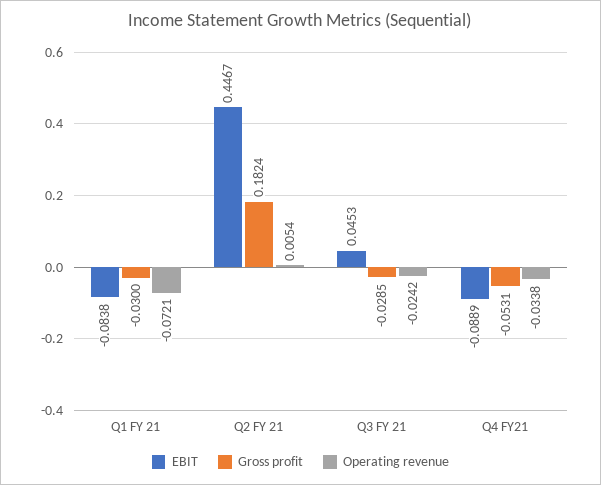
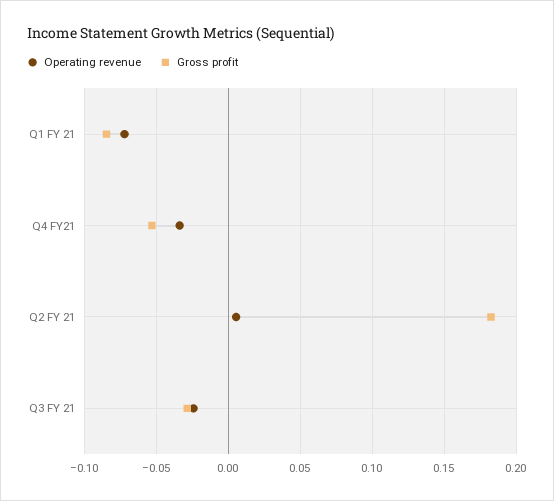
EBIT, Q1 FY 21: -0.0838 -> none
Gross profit, Q1 FY 21: -0.03 -> -0.085
EBIT, Q2 FY 21: 0.4467 -> none
EBIT, Q3 FY 21: 0.0453 -> none
EBIT, Q4 FY21: -0.0889 -> none

